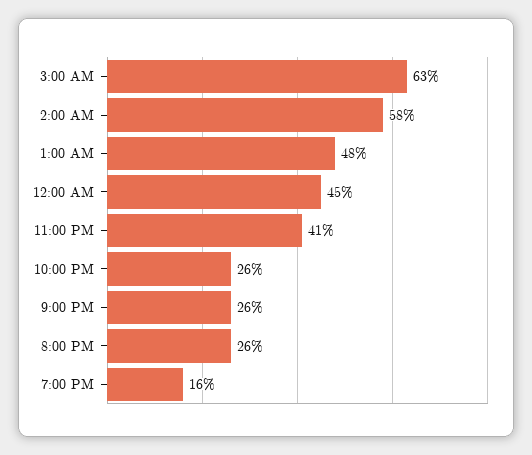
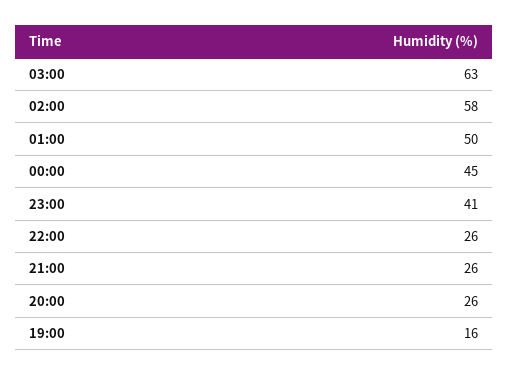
1:00 AM: 48 -> 50

